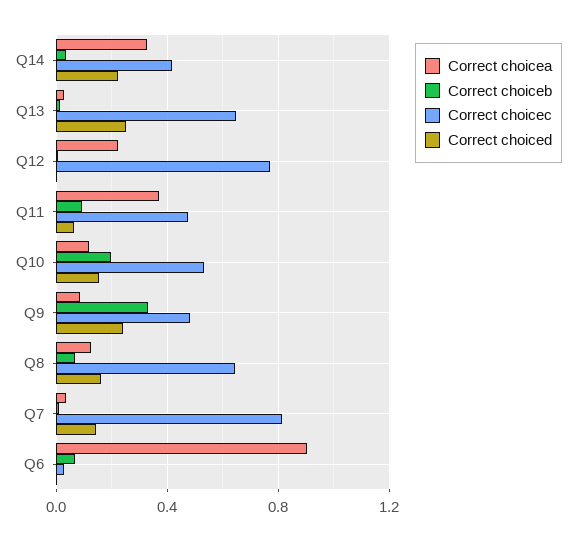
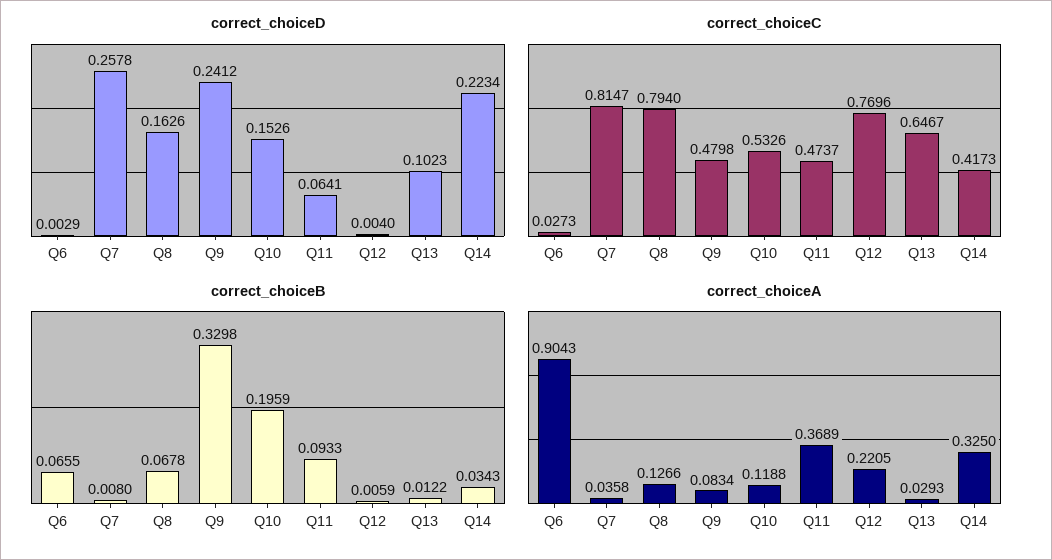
Correct choiced, Q13: 0.25 -> 0.1023
Correct choicec, Q8: 0.65 -> 0.794
Correct choiced, Q7: 0.15 -> 0.2578

